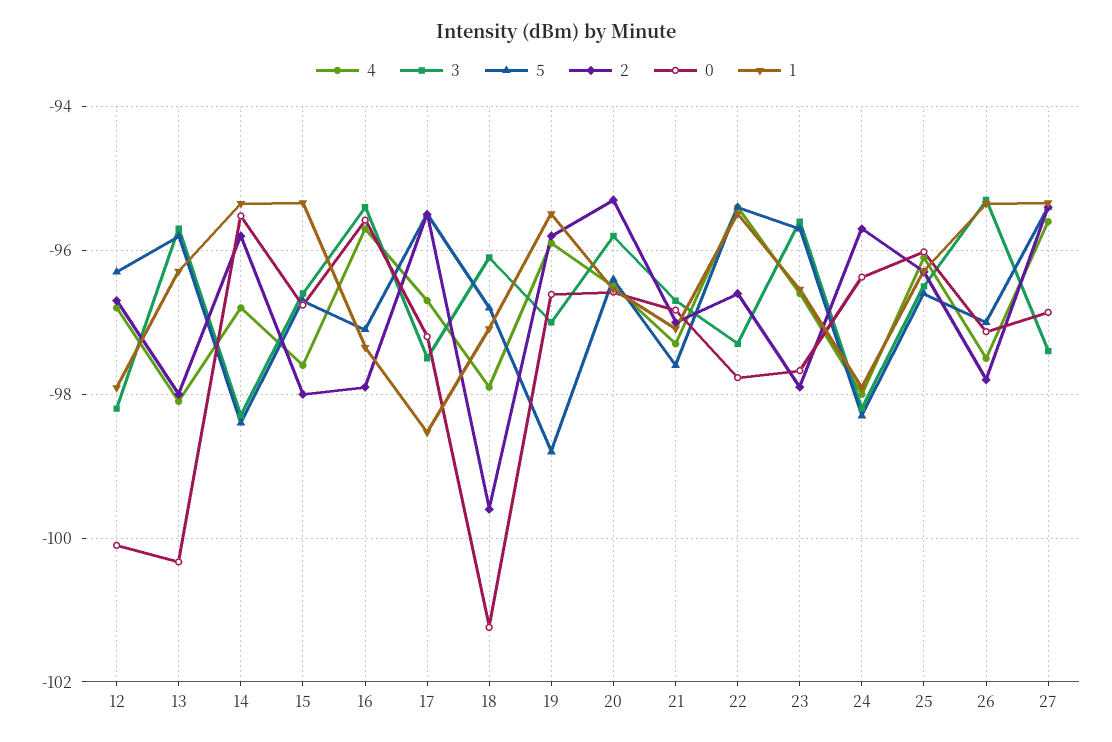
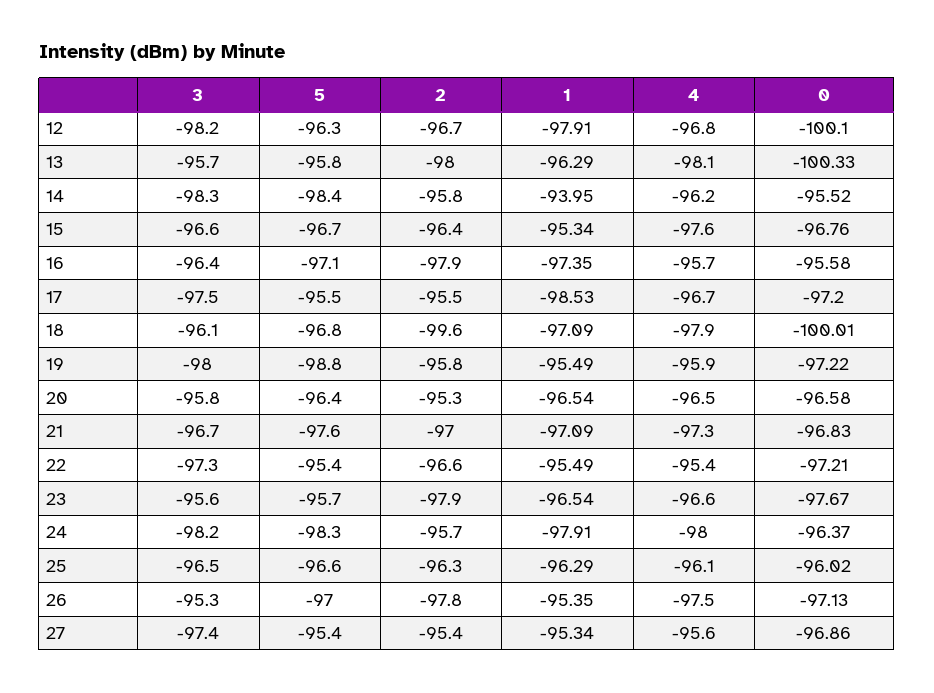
4, 14: -96.8 -> -96.2
1, 14: -95.4 -> -93.95
2, 15: -98 -> -96.4
3, 16: -95.4 -> -96.4
0, 18: -101.2 -> -100.01
3, 19: -97 -> -98
0, 19: -96.6 -> -97.22
0, 22: -97.8 -> -97.21

